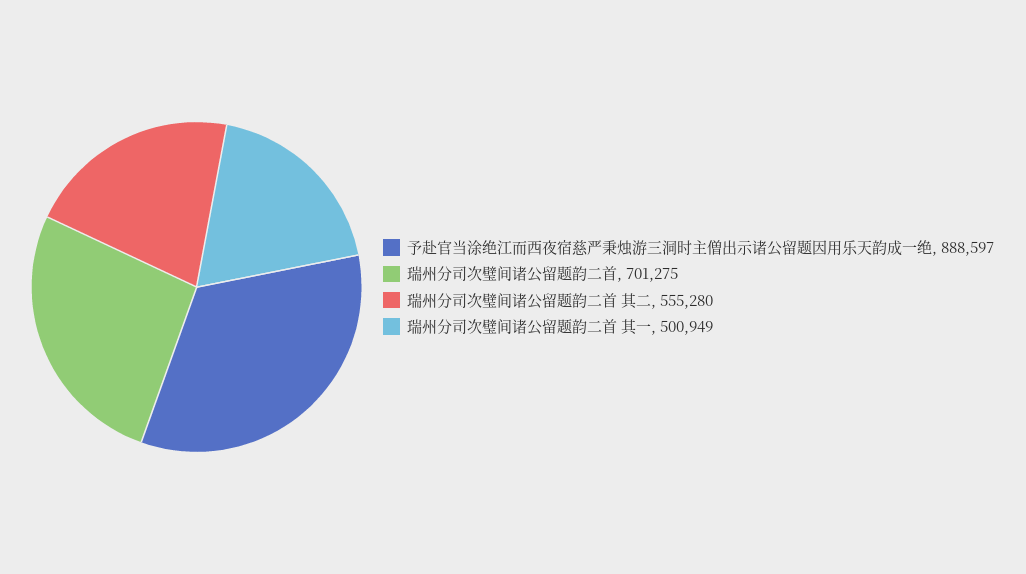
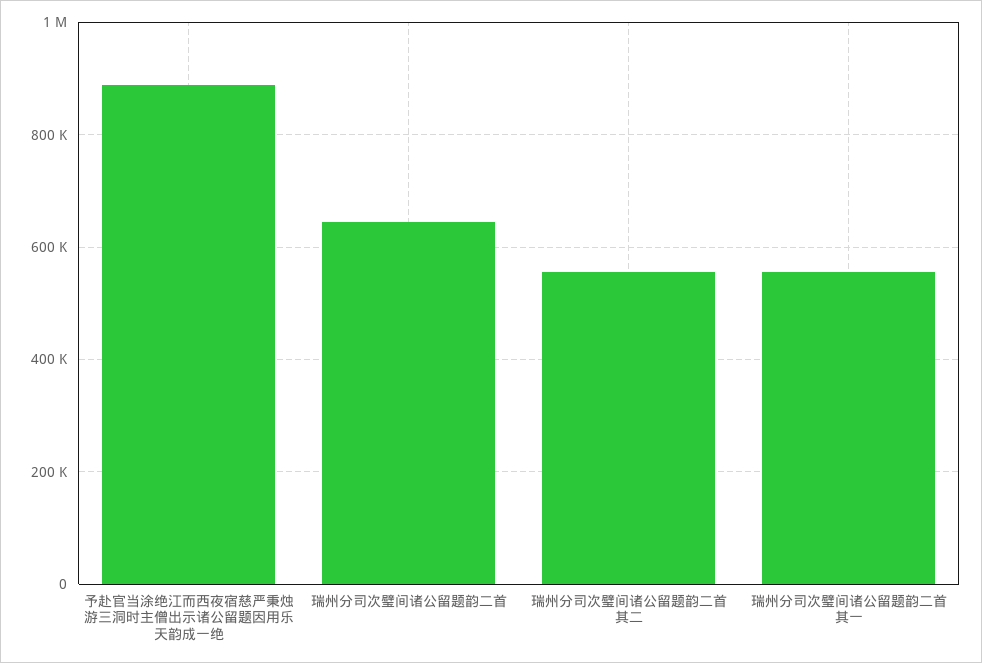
瑞州分司次璧间诸公留题韵二首: 701275 -> 640000
瑞州分司次璧间诸公留题韵二首 其一: 500949 -> 560000

